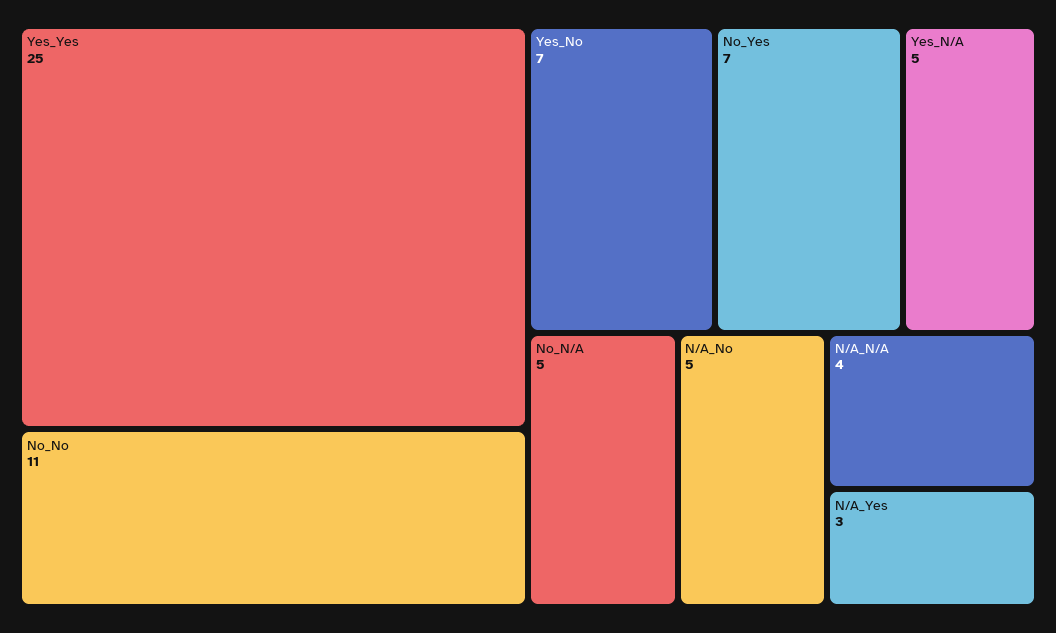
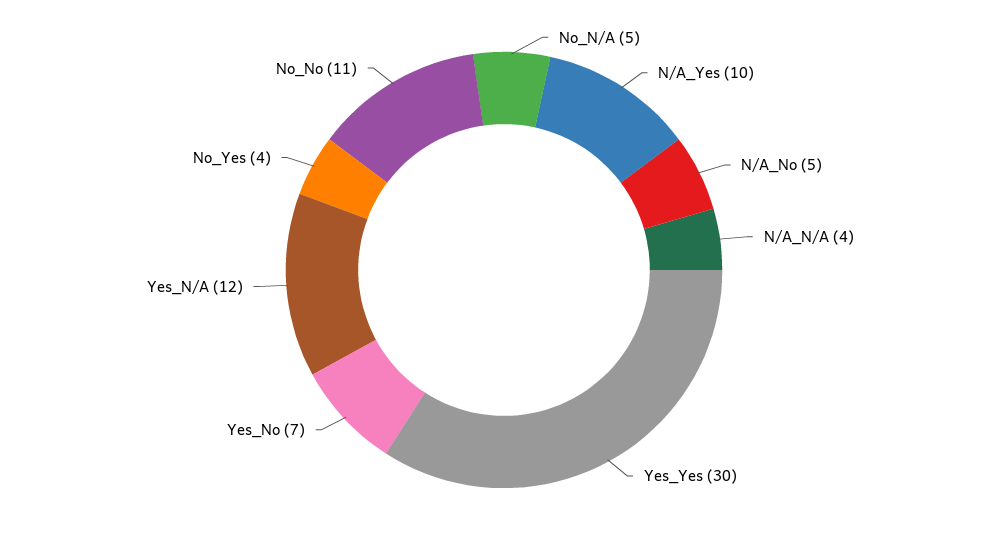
Yes_Yes: 25 -> 30
No_Yes: 7 -> 4
Yes_N/A: 5 -> 12
N/A_Yes: 3 -> 10

